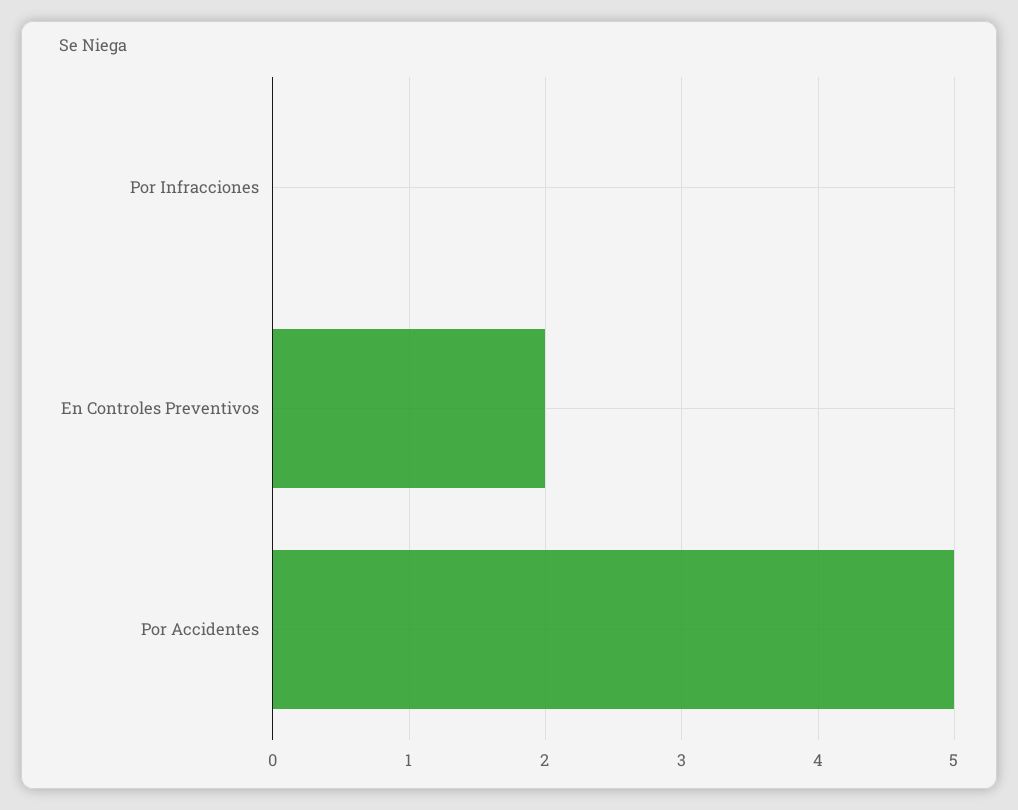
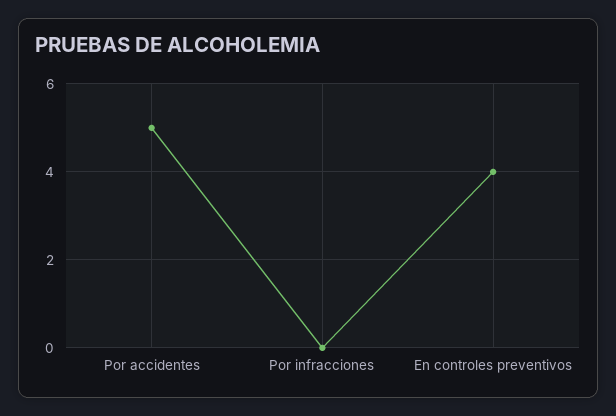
En Controles Preventivos: 2 -> 4

